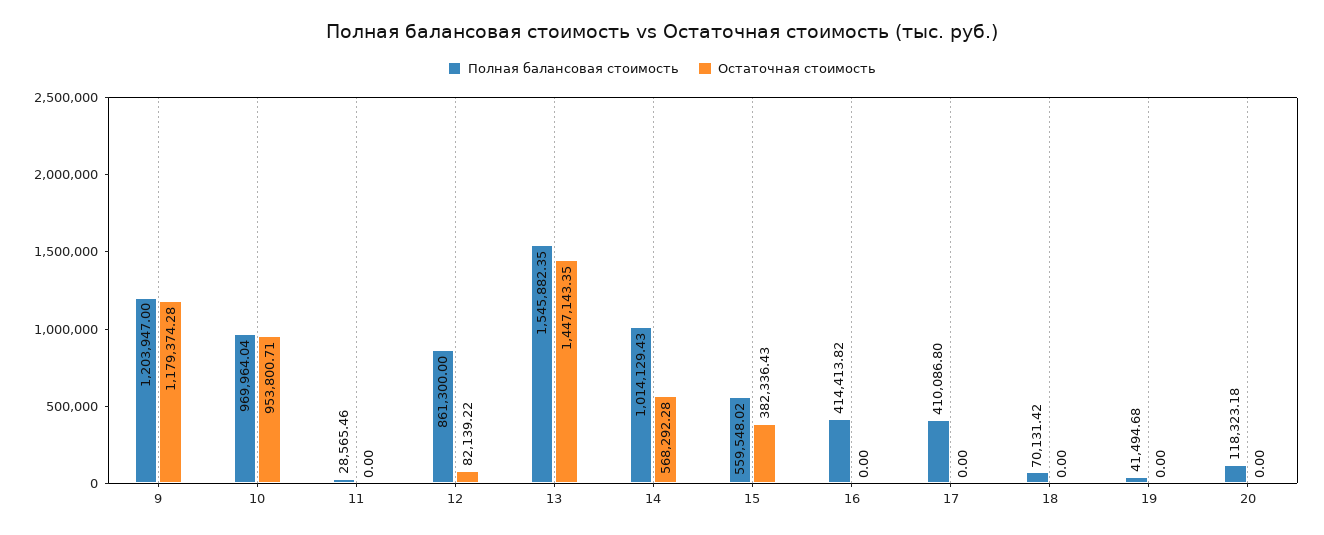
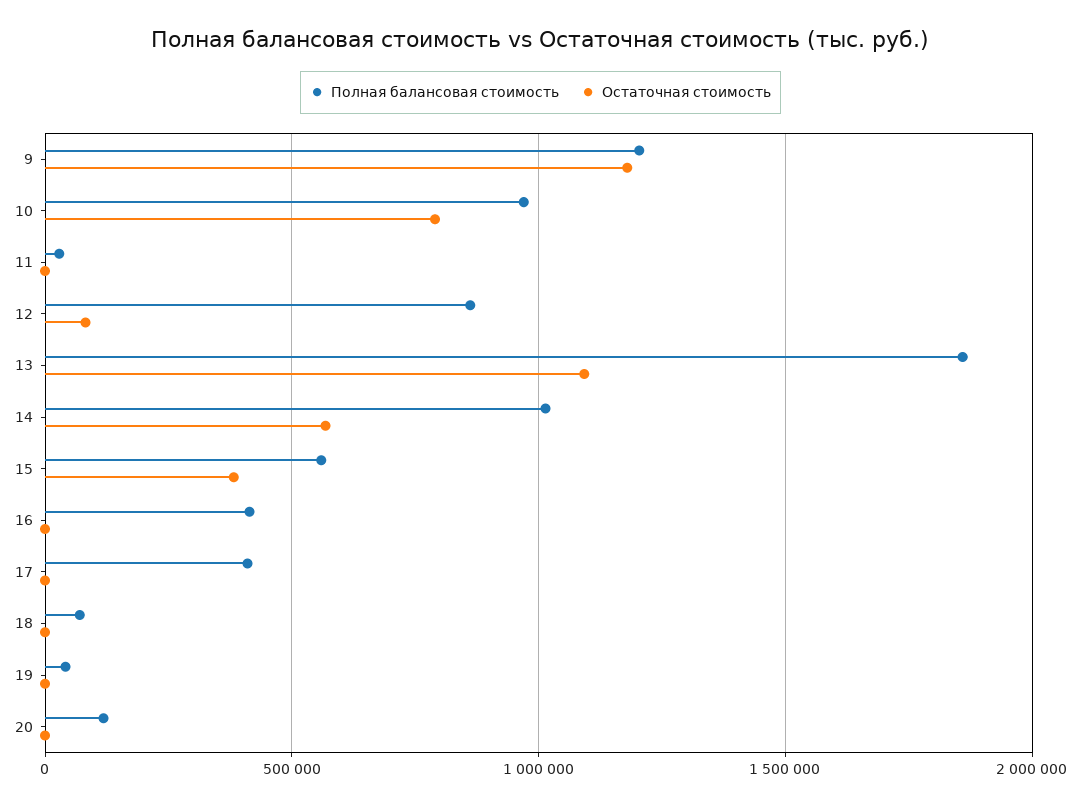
Остаточная стоимость, 10: 953800.71 -> 800000
Полная балансовая стоимость, 13: 1545882.35 -> 1850000
Остаточная стоимость, 13: 1447143.35 -> 1100000

